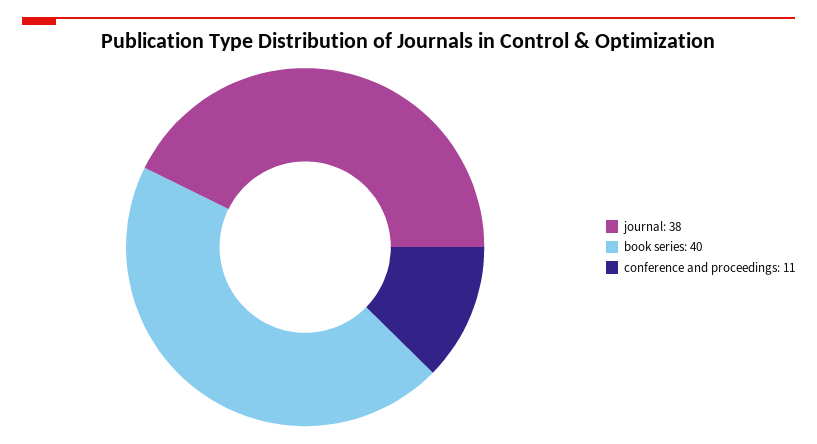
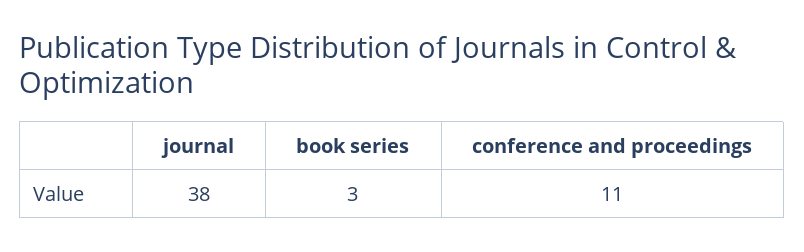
book series: 40 -> 3

